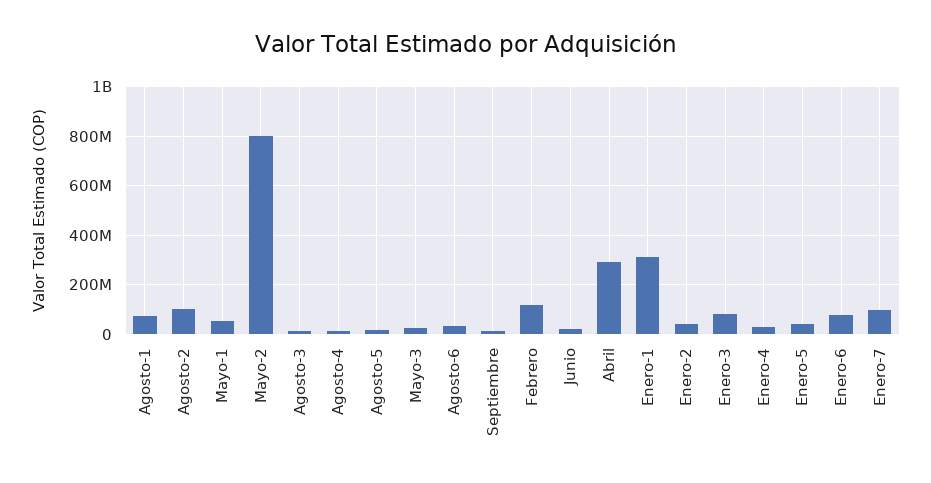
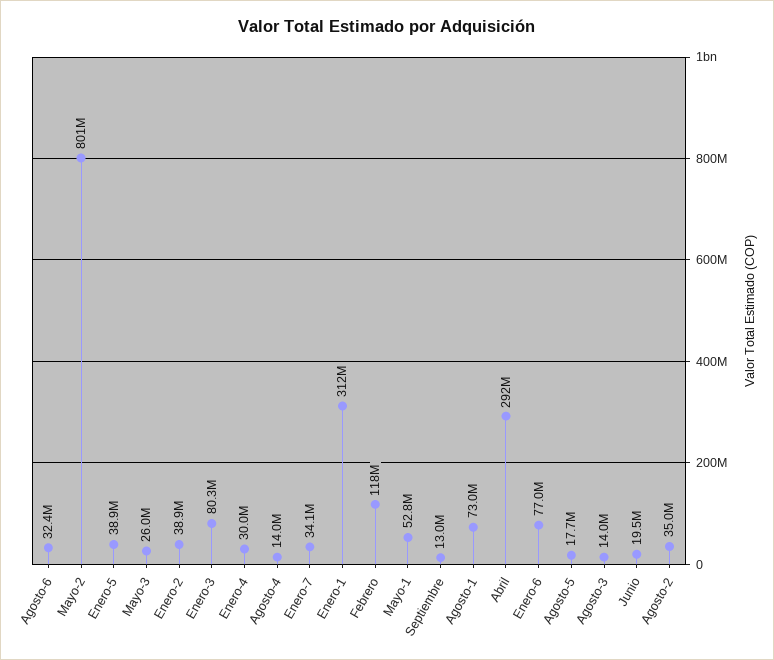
Agosto-2: 100000000 -> 35000000
Enero-7: 100000000 -> 34100000

